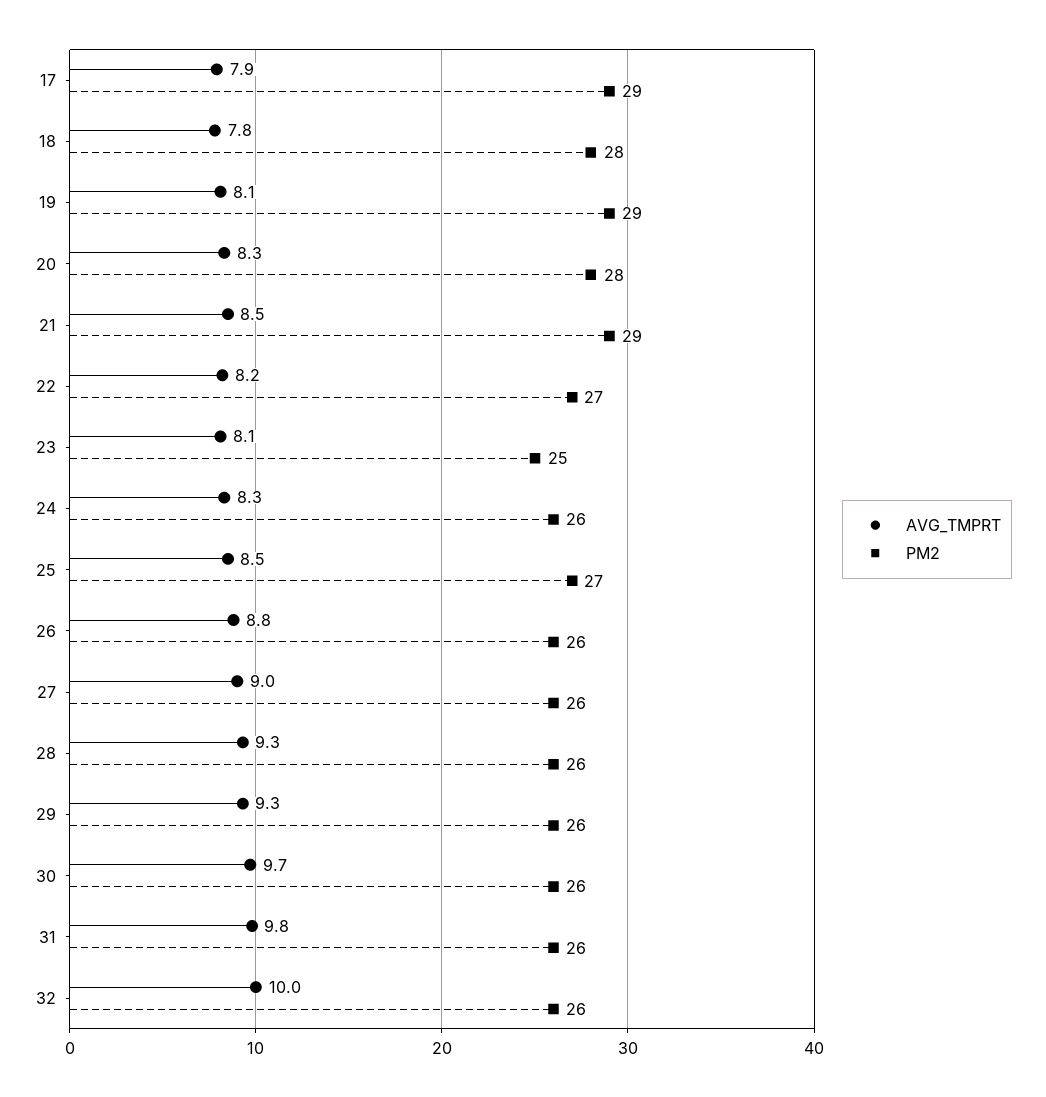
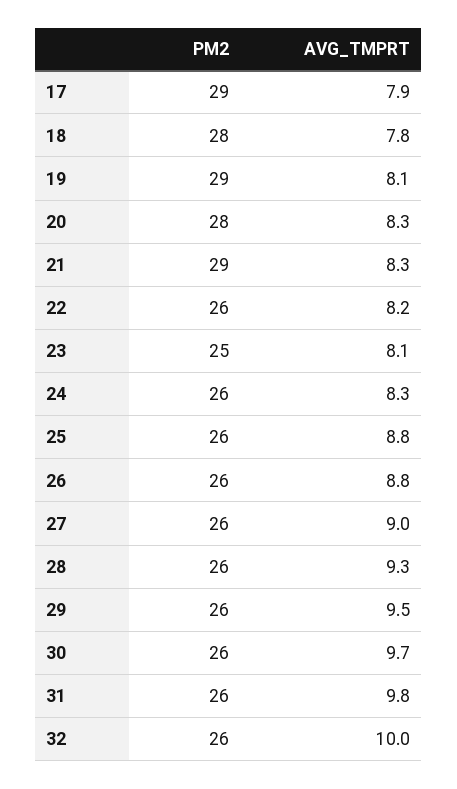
AVG_TMPRT, 21: 8.5 -> 8.3
PM2, 22: 27 -> 26
AVG_TMPRT, 25: 8.5 -> 8.8
PM2, 25: 27 -> 26
AVG_TMPRT, 29: 9.3 -> 9.5

